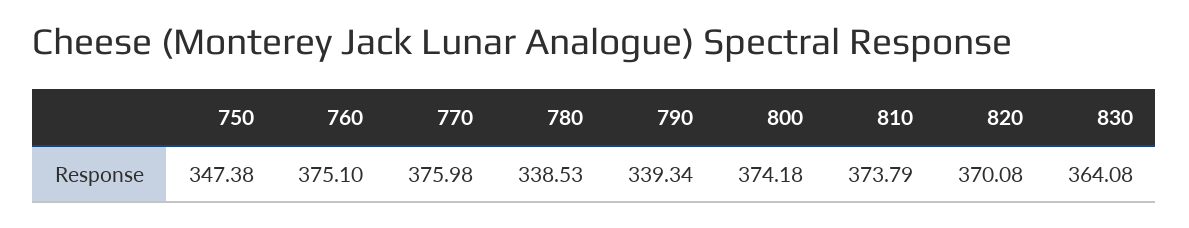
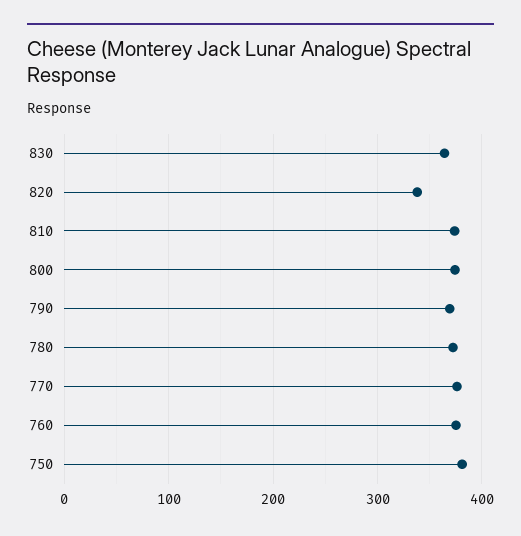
750: 347.38 -> 380
780: 338.53 -> 370
790: 339.34 -> 370
820: 370.08 -> 340

